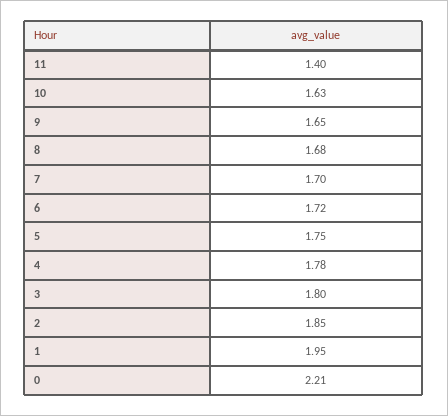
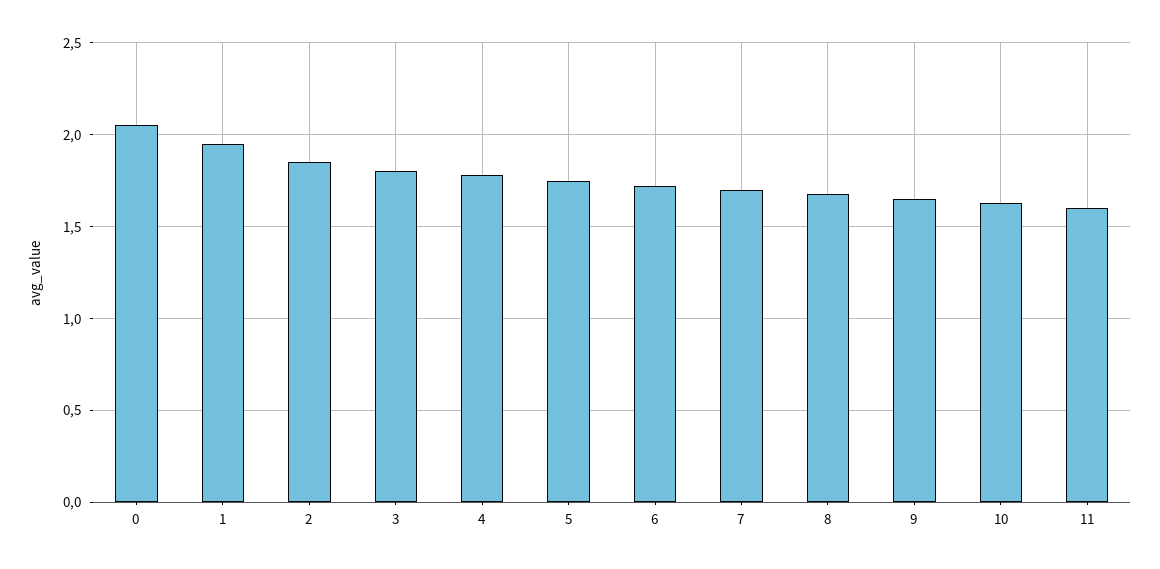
11: 1.4 -> 1.6
0: 2.21 -> 2.05

